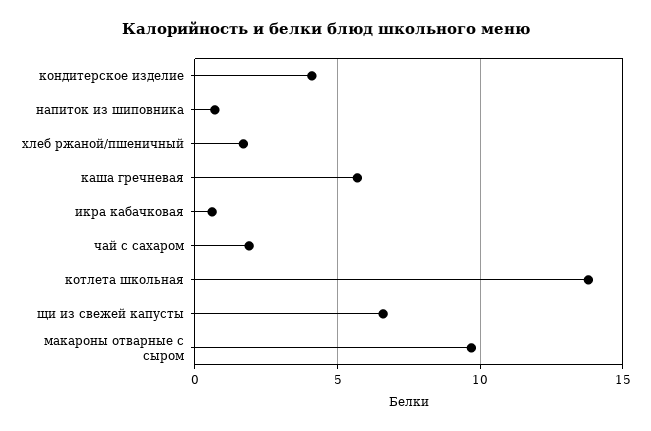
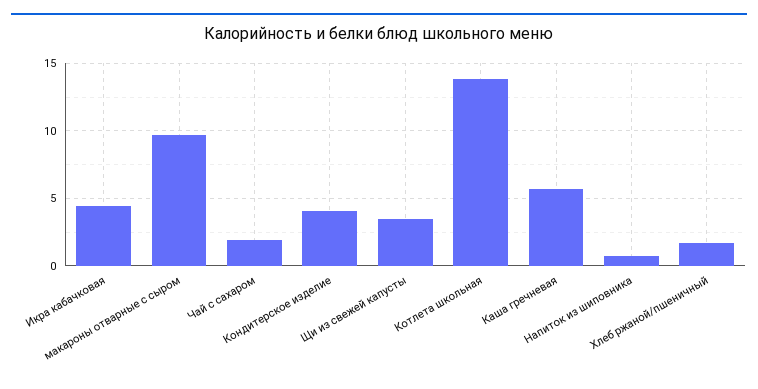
икра кабачковая: 0.5 -> 4.5
щи из свежей капусты: 6.5 -> 3.5

